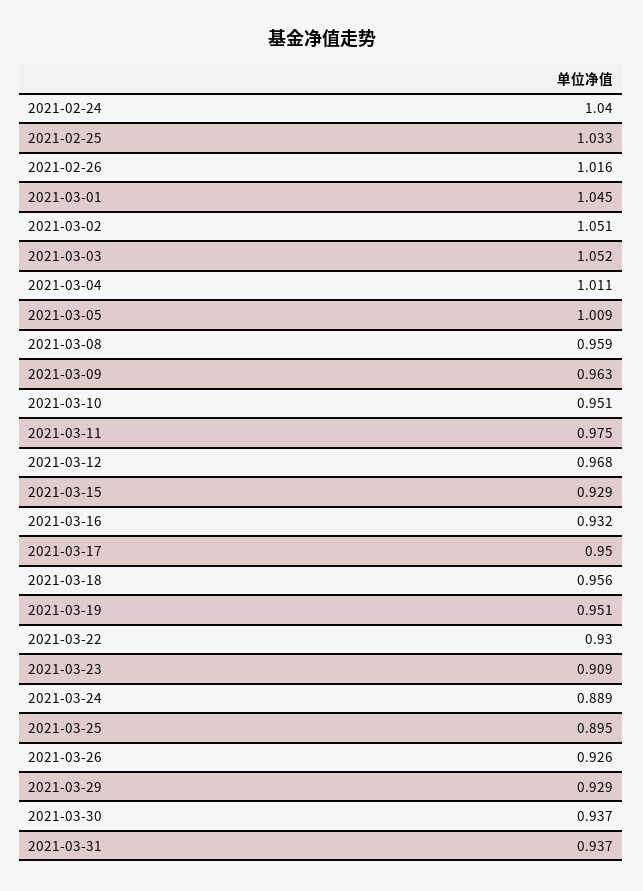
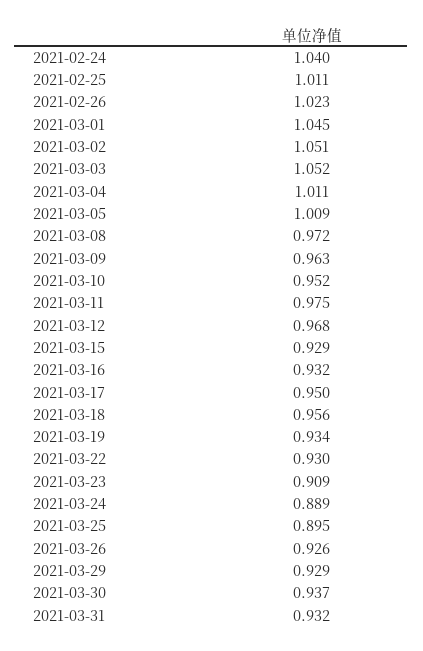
2021-02-25: 1.033 -> 1.011
2021-02-26: 1.016 -> 1.023
2021-03-08: 0.959 -> 0.972
2021-03-10: 0.951 -> 0.952
2021-03-19: 0.951 -> 0.934
2021-03-31: 0.937 -> 0.932

